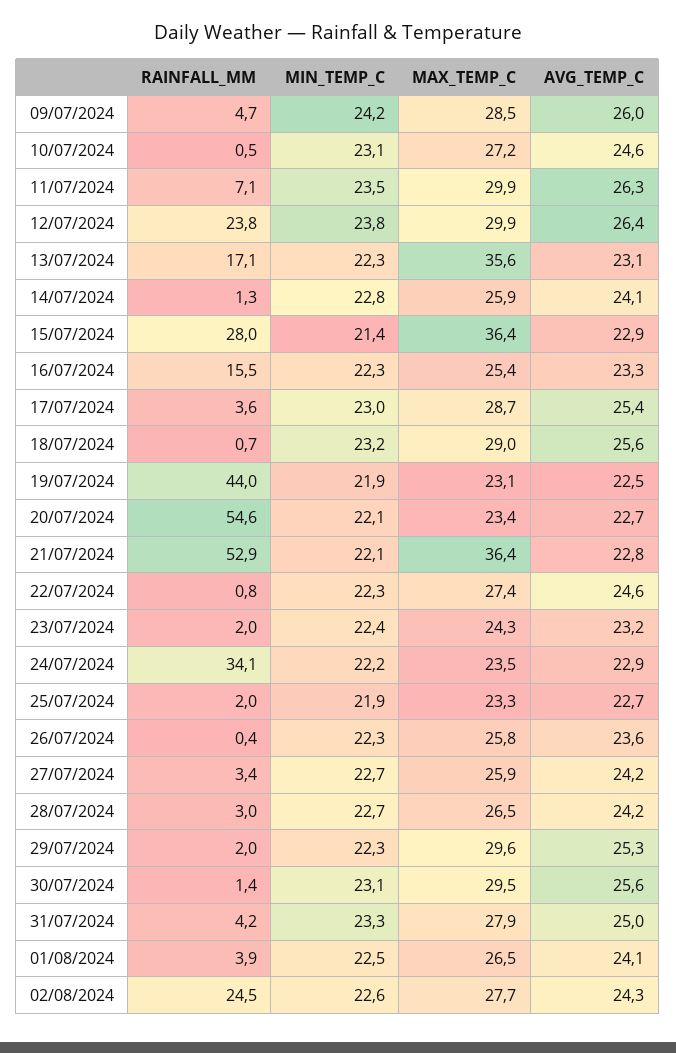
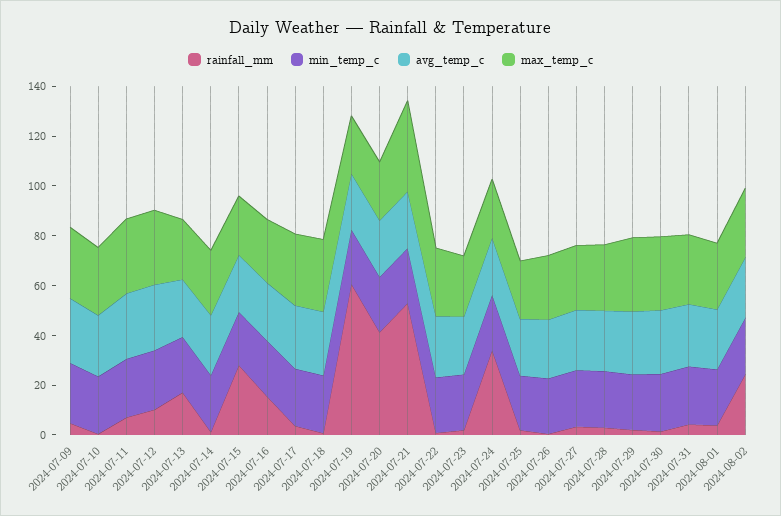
RAINFALL_MM, 12/07/2024: 23.8 -> 10
MAX_TEMP_C, 13/07/2024: 35.6 -> 25
MAX_TEMP_C, 15/07/2024: 36.4 -> 25
RAINFALL_MM, 19/07/2024: 44 -> 60
RAINFALL_MM, 20/07/2024: 54.6 -> 40

